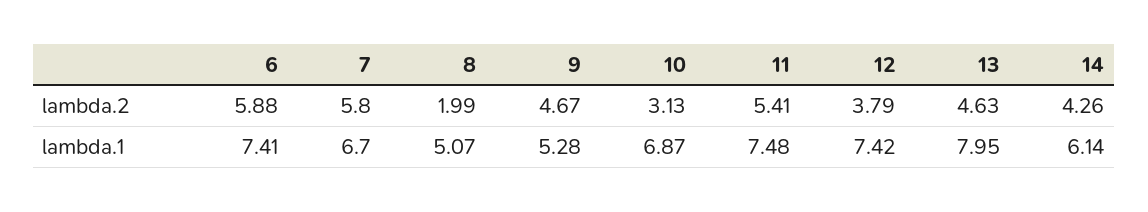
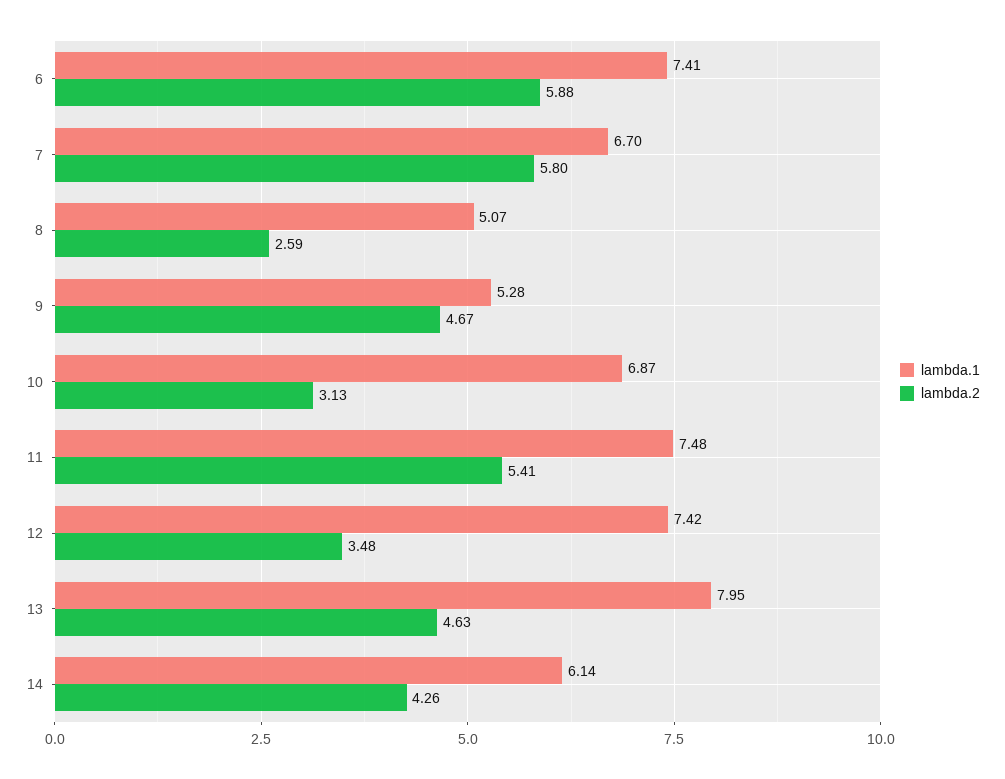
lambda.2, 8: 1.99 -> 2.59
lambda.2, 12: 3.79 -> 3.48

